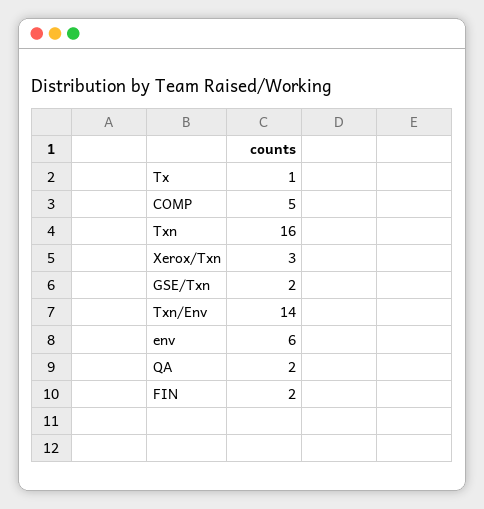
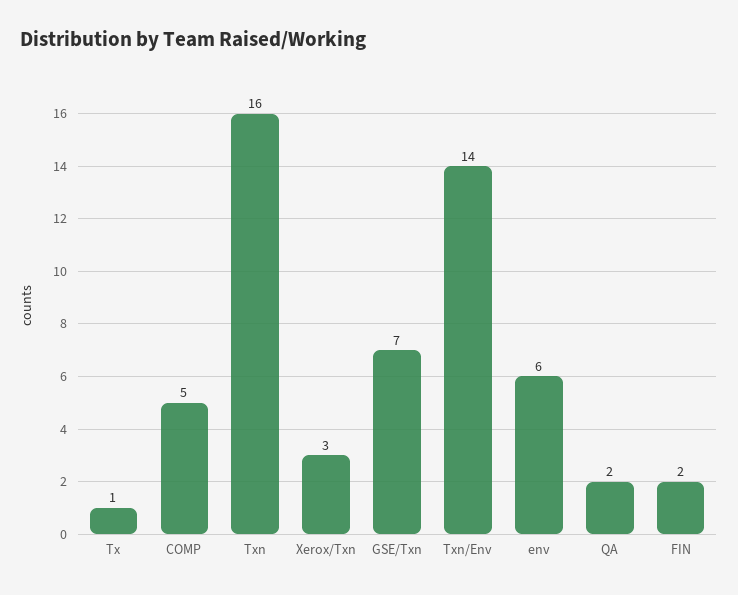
GSE/Txn: 2 -> 7

